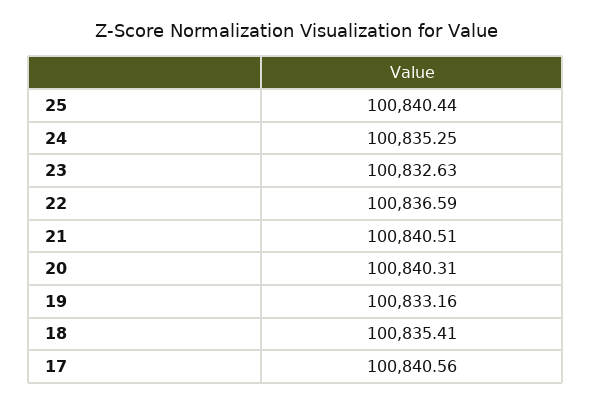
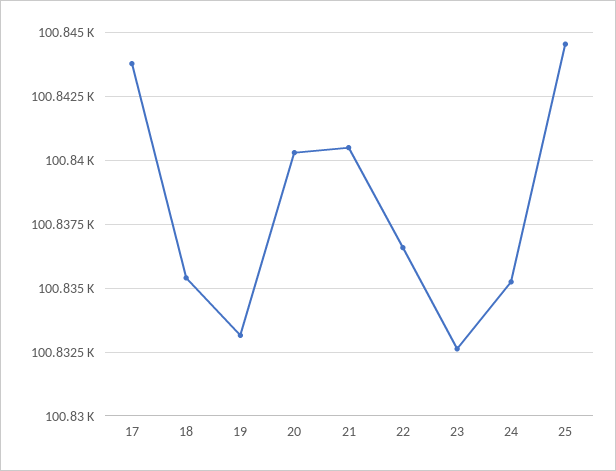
25: 100840.44 -> 100844.5
17: 100840.56 -> 100843.75

